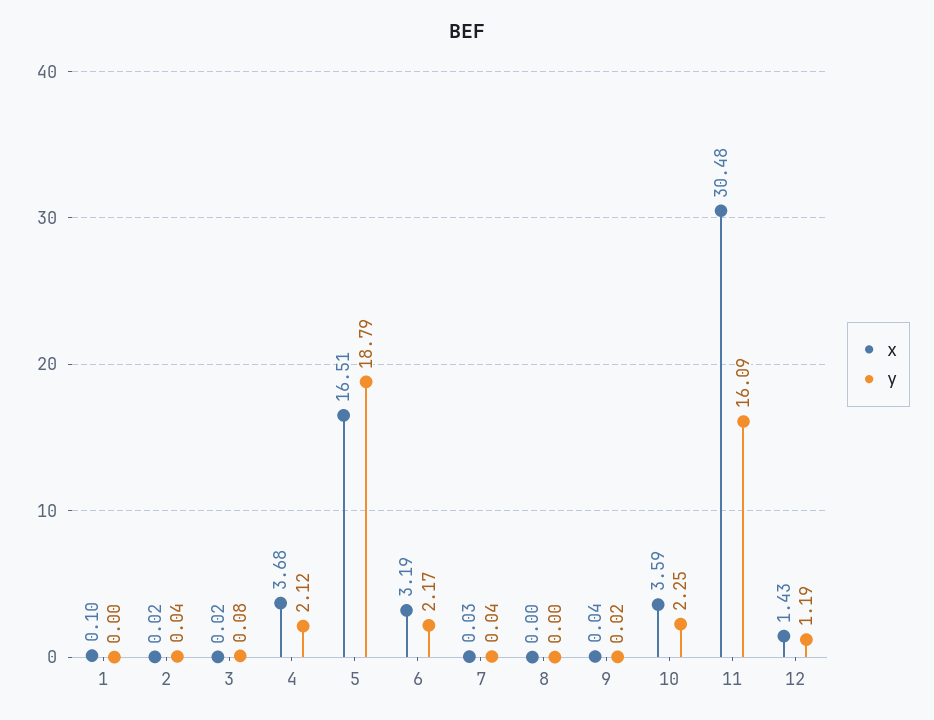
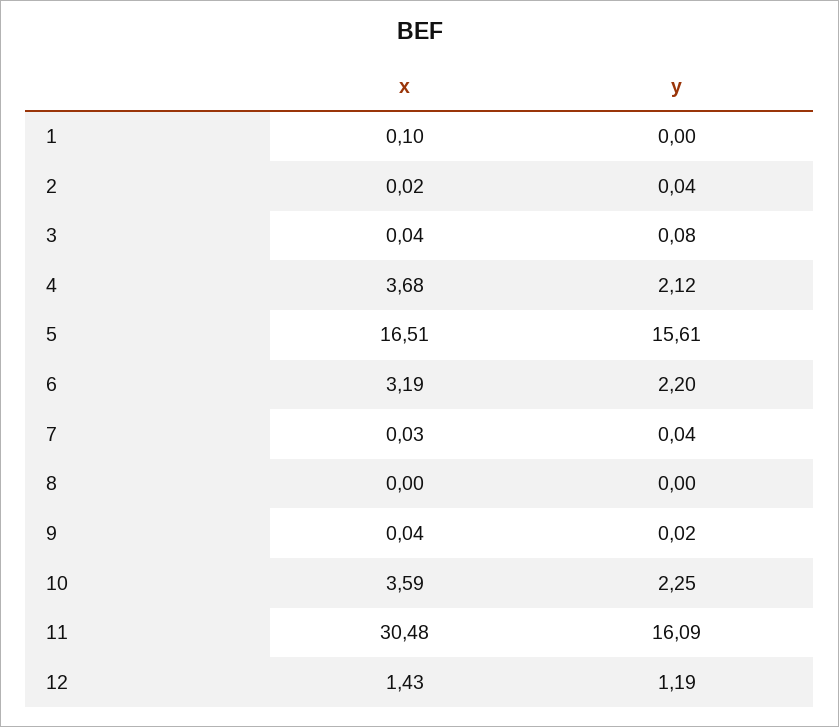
x, 3: 0.02 -> 0.04
y, 5: 18.79 -> 15.61
y, 6: 2.17 -> 2.2

